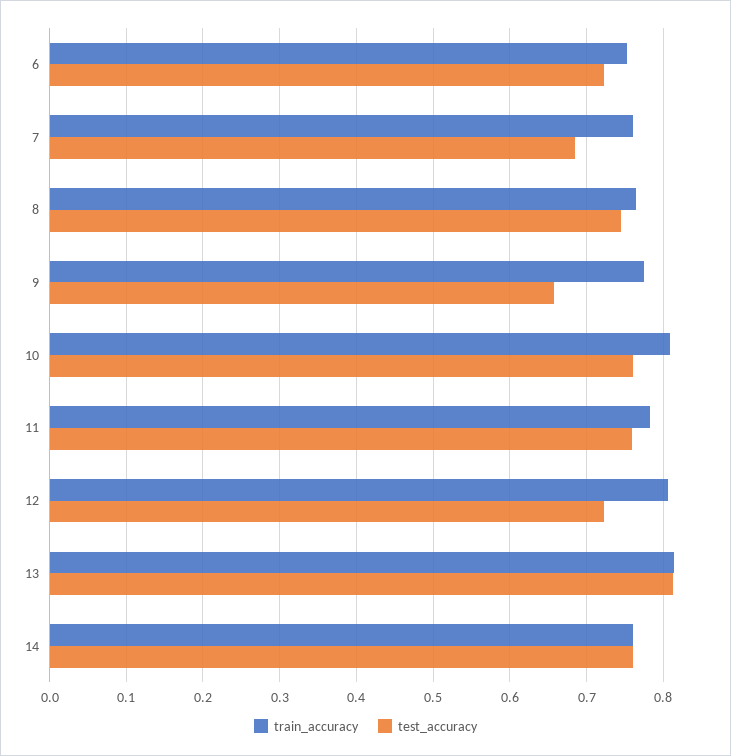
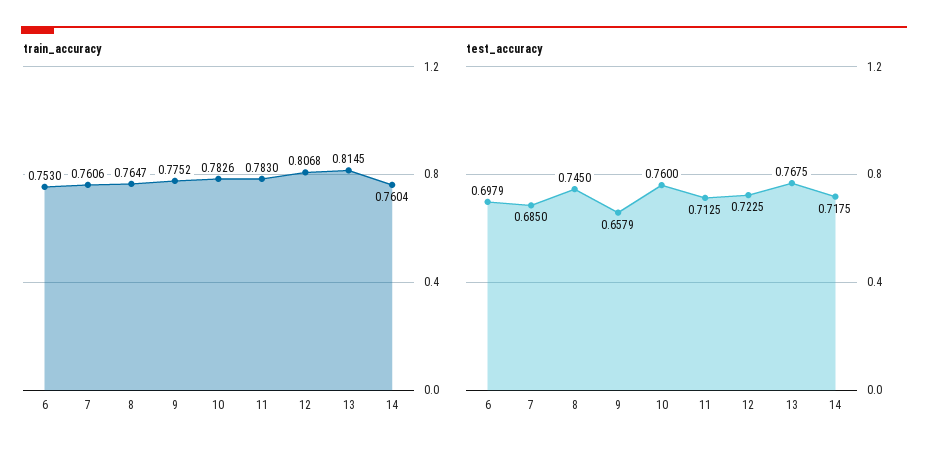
test_accuracy, 6: 0.72 -> 0.6979
train_accuracy, 10: 0.81 -> 0.7826
test_accuracy, 11: 0.76 -> 0.7125
test_accuracy, 13: 0.81 -> 0.7675
test_accuracy, 14: 0.76 -> 0.7175

